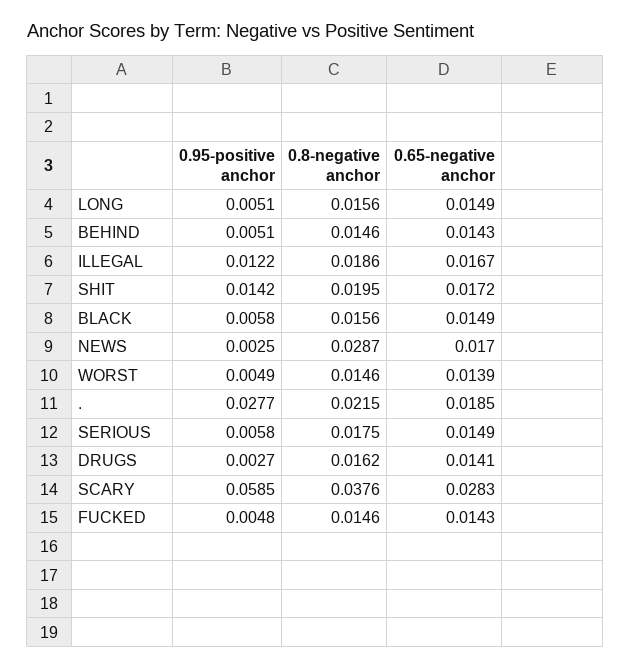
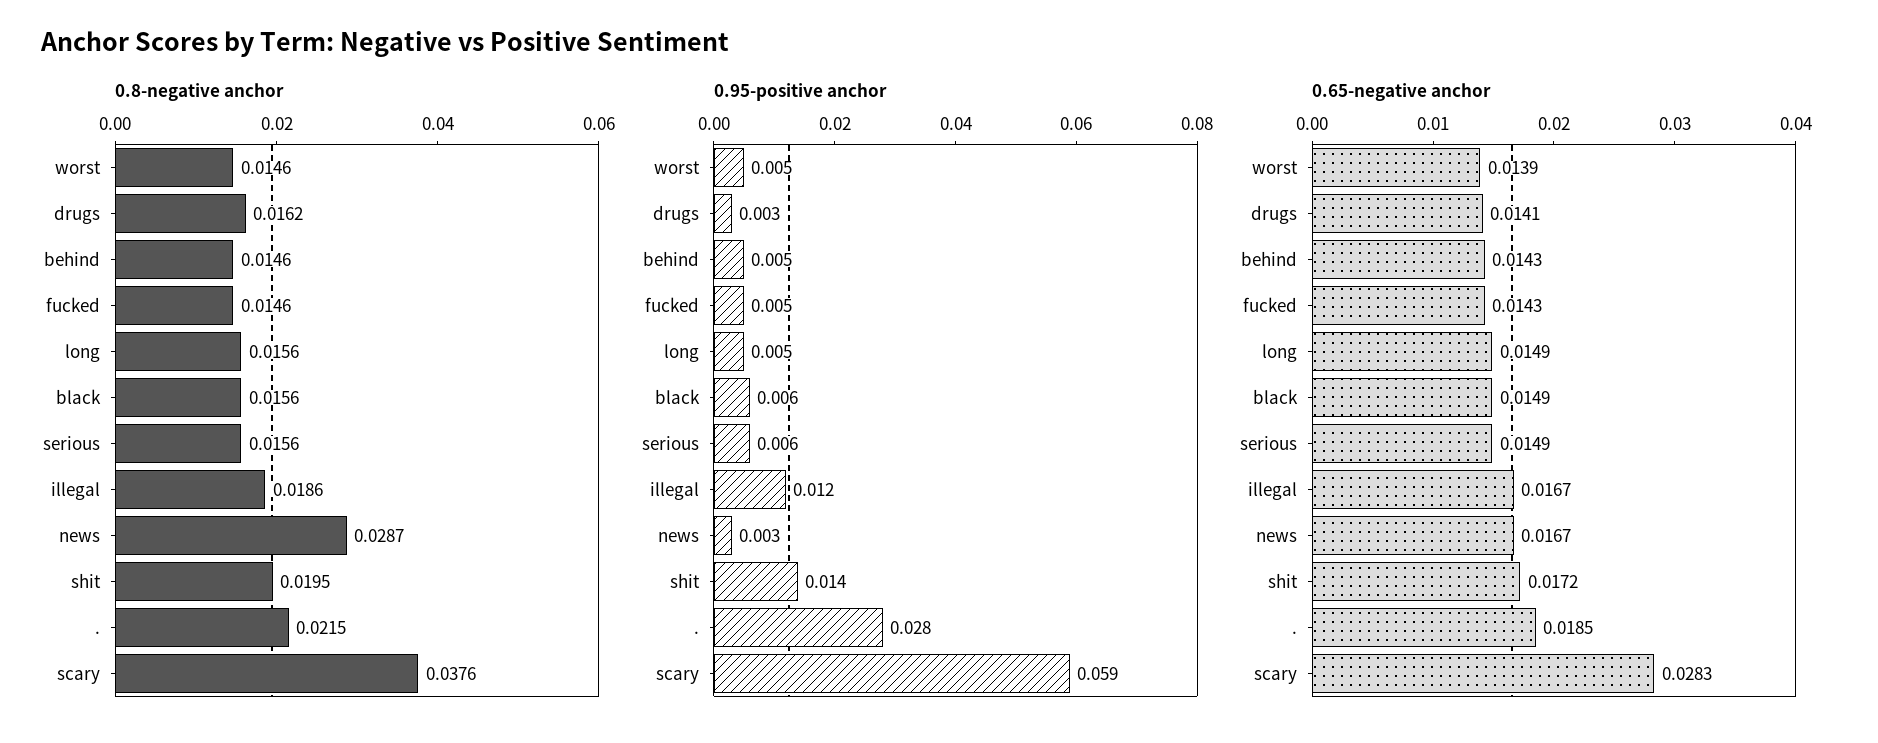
0.65-negative anchor, NEWS: 0.017 -> 0.0167
0.8-negative anchor, SERIOUS: 0.0175 -> 0.0156

